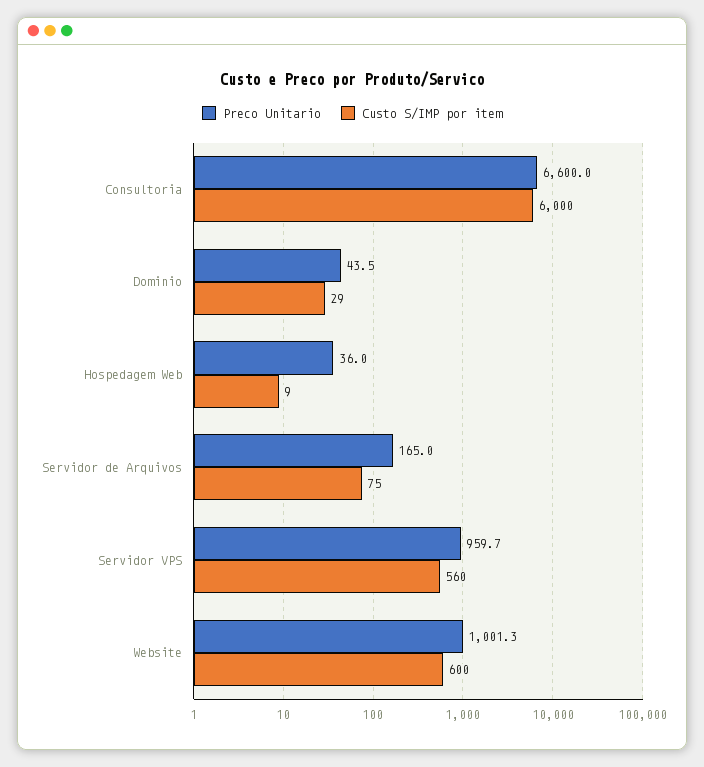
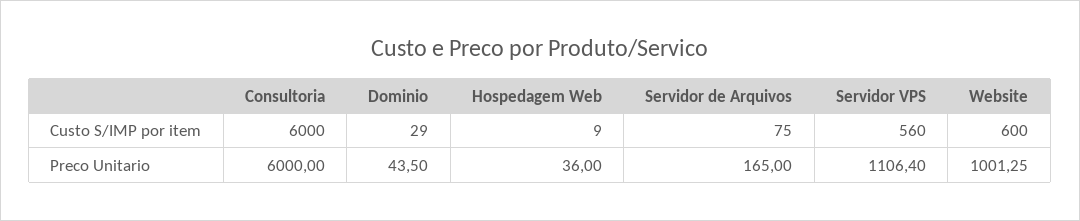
Preco Unitario, Consultoria: 6600 -> 6000
Preco Unitario, Servidor VPS: 959.7 -> 1106.4

